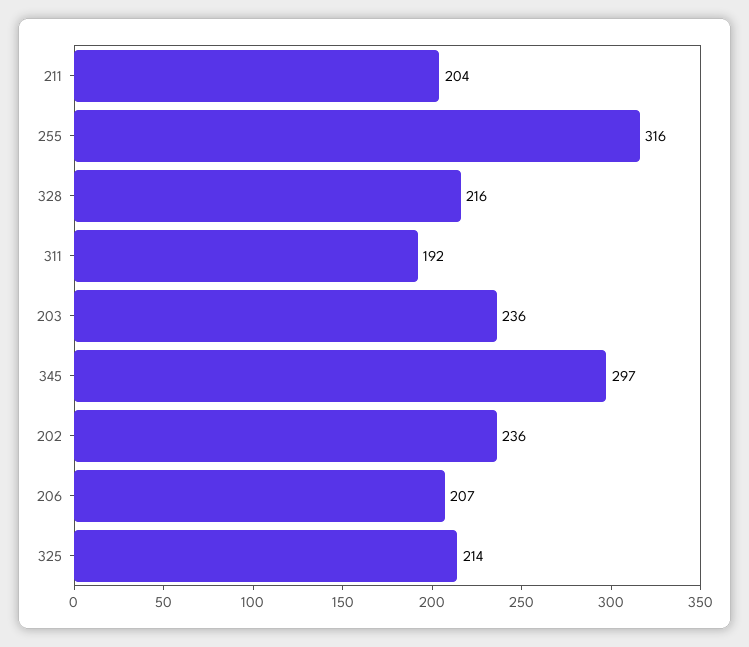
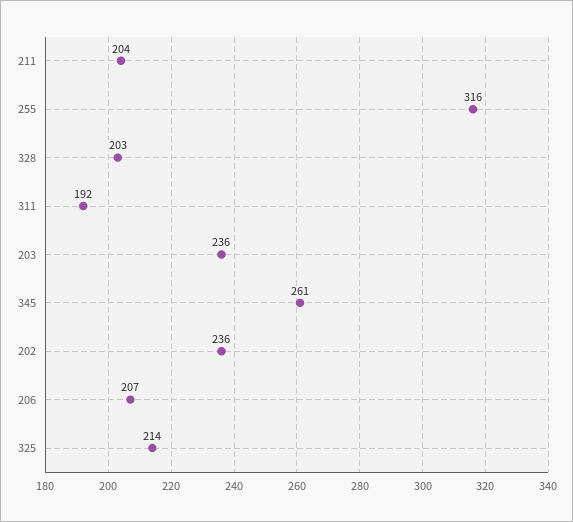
328: 216 -> 203
345: 297 -> 261

